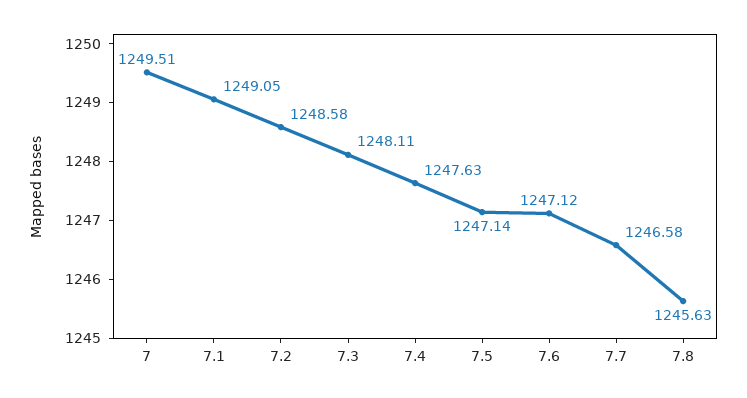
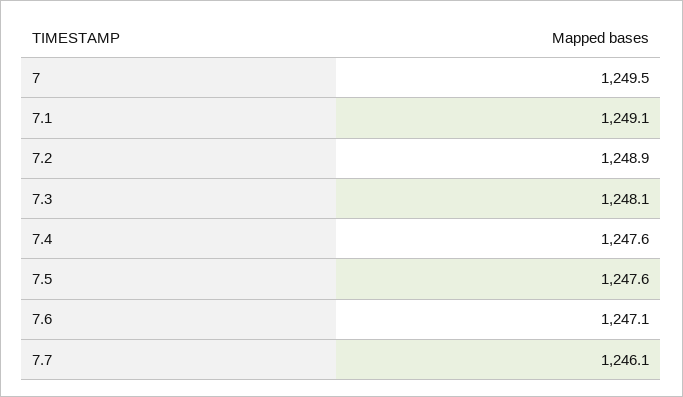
7.2: 1248.58 -> 1248.9
7.5: 1247.14 -> 1247.6
7.7: 1246.58 -> 1246.1
7.8: 1245.63 -> none

